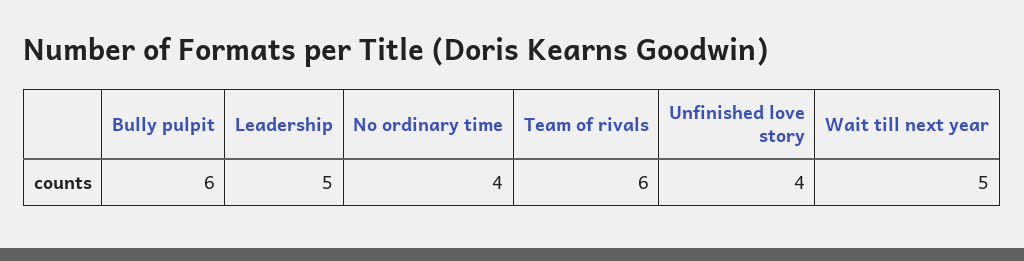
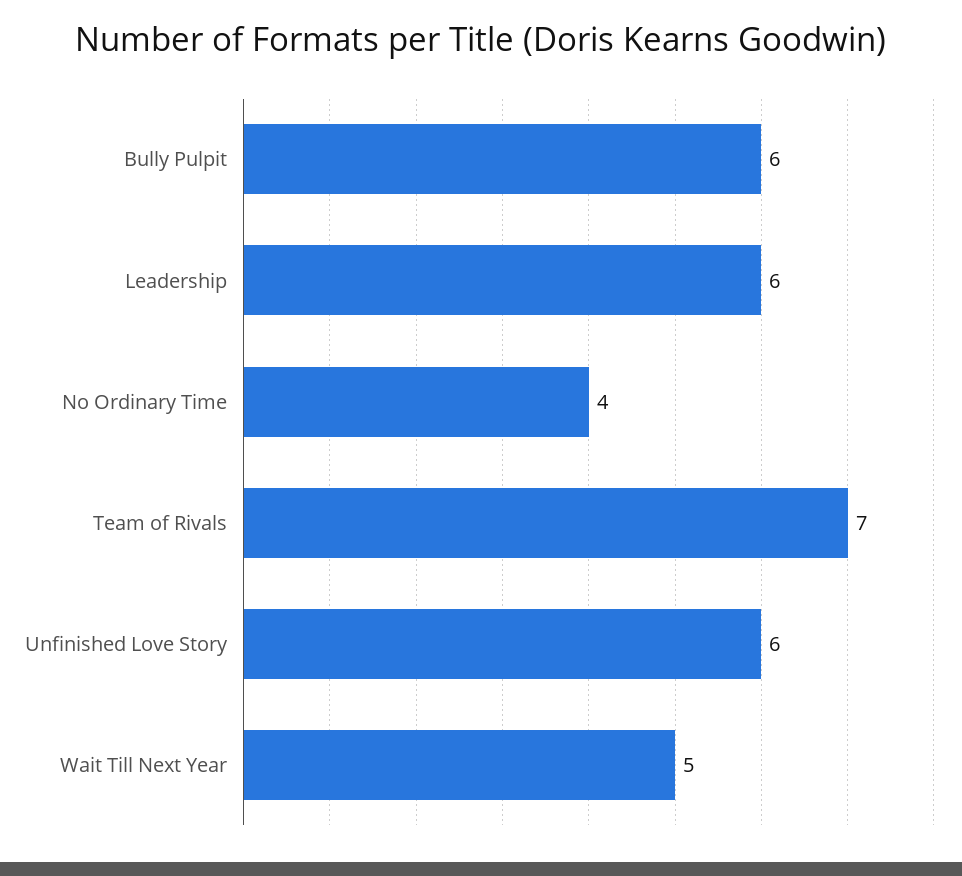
Leadership: 5 -> 6
Team of rivals: 6 -> 7
Unfinished love story: 4 -> 6

